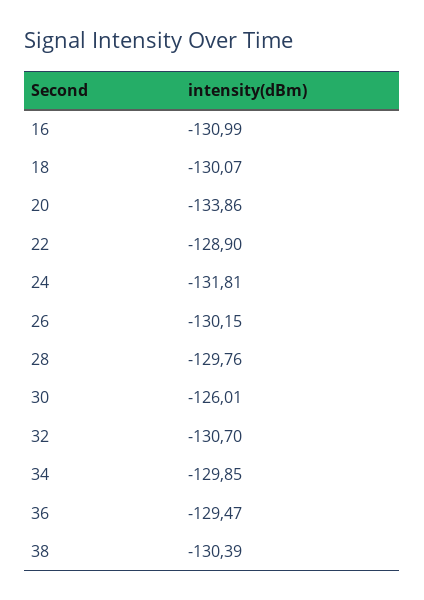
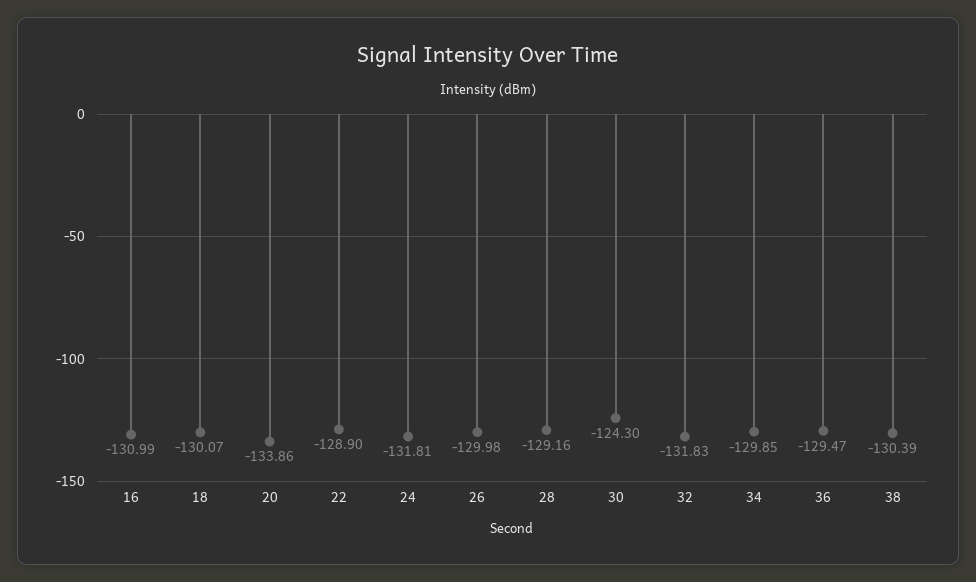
26: -130.15 -> -129.98
28: -129.76 -> -129.16
30: -126.01 -> -124.3
32: -130.7 -> -131.83

